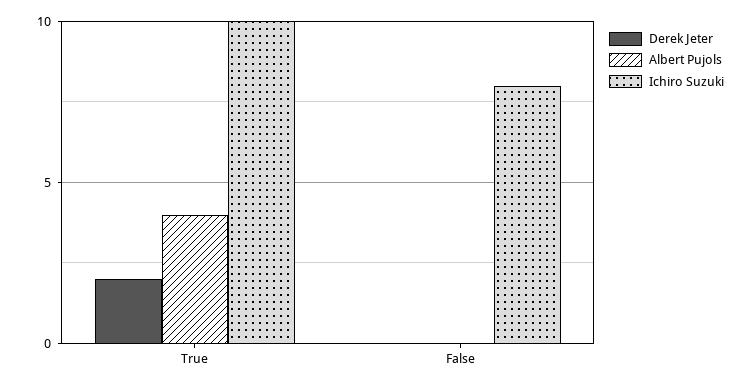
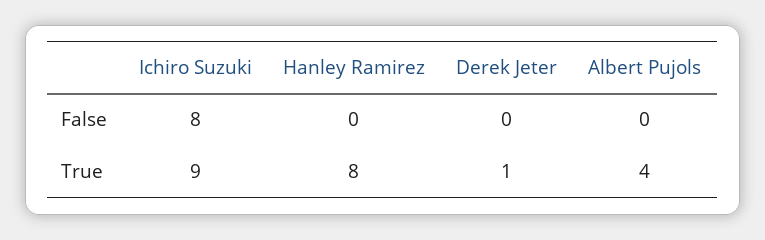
Derek Jeter, True: 2 -> 1
Ichiro Suzuki, True: 10 -> 9
Hanley Ramirez, False: none -> 0
Hanley Ramirez, True: none -> 8

